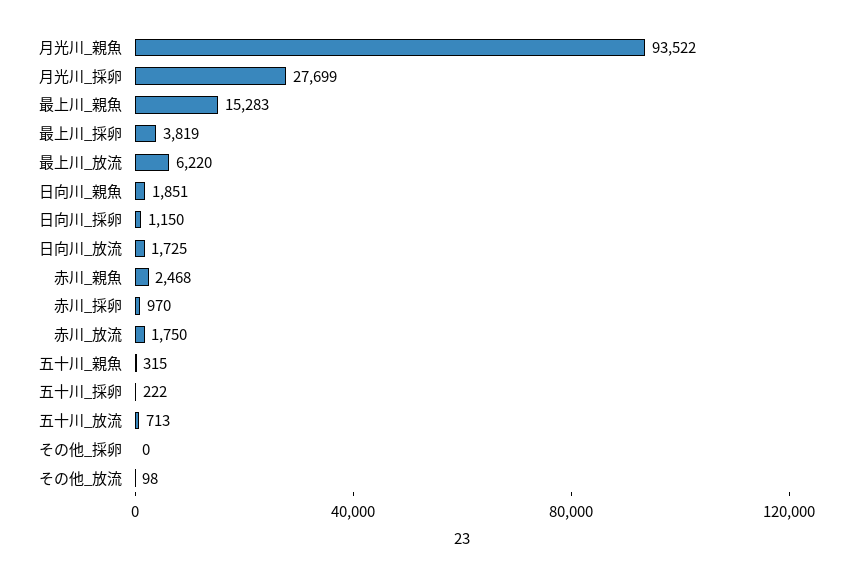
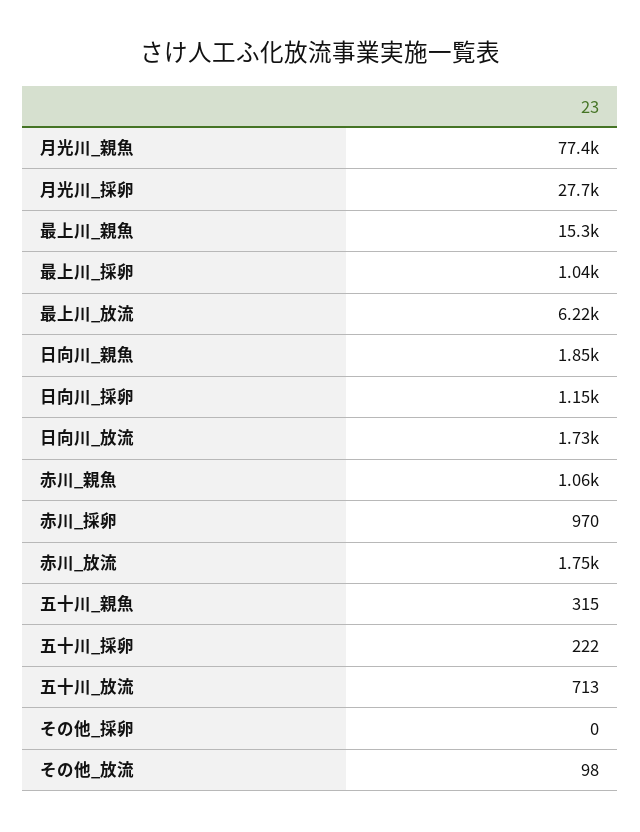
月光川_親魚: 93522 -> 77400
最上川_採卵: 3819 -> 1040
赤川_親魚: 2468 -> 1060

